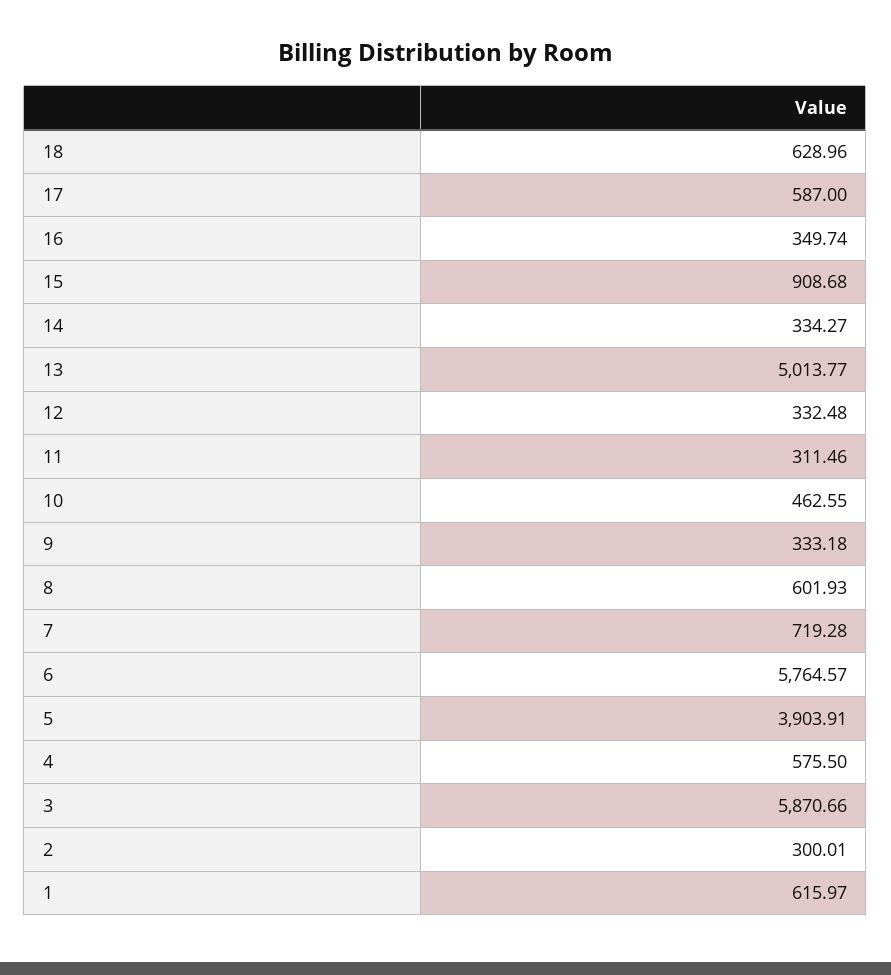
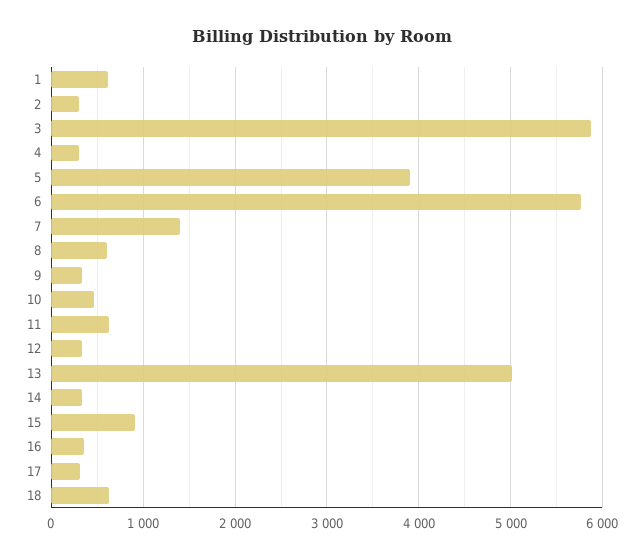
17: 587 -> 300
11: 311.46 -> 600
7: 719.28 -> 1400
4: 575.5 -> 300

